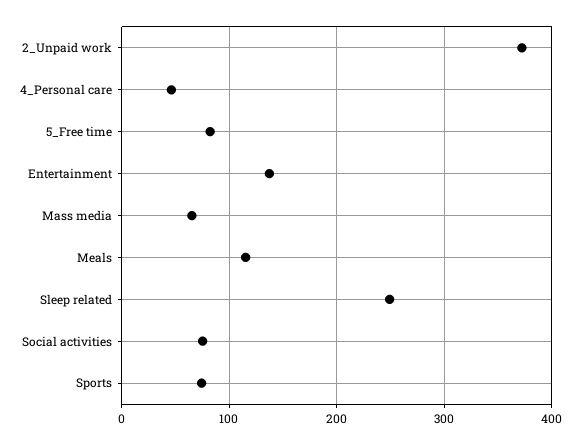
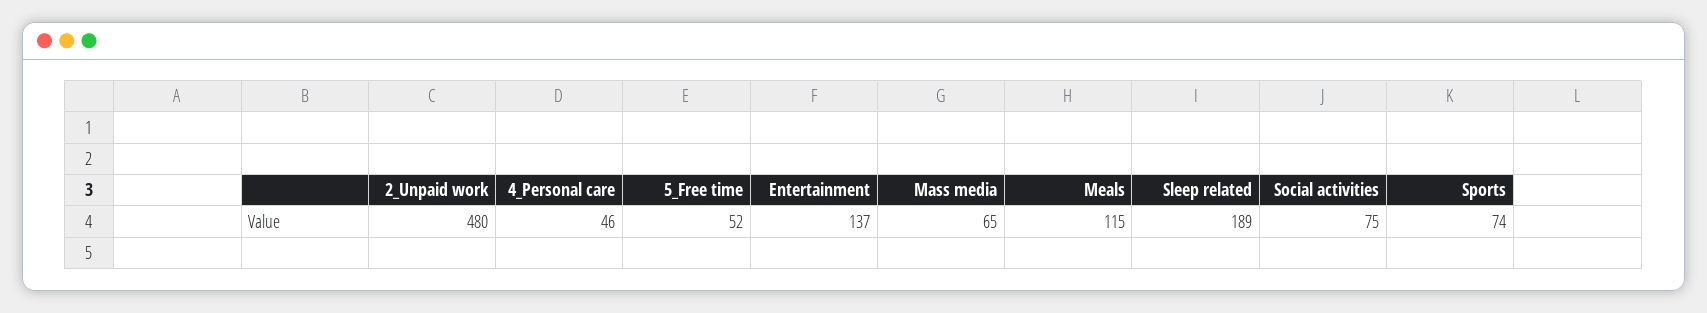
2_Unpaid work: 370 -> 480
5_Free time: 80 -> 52
Sleep related: 250 -> 189

